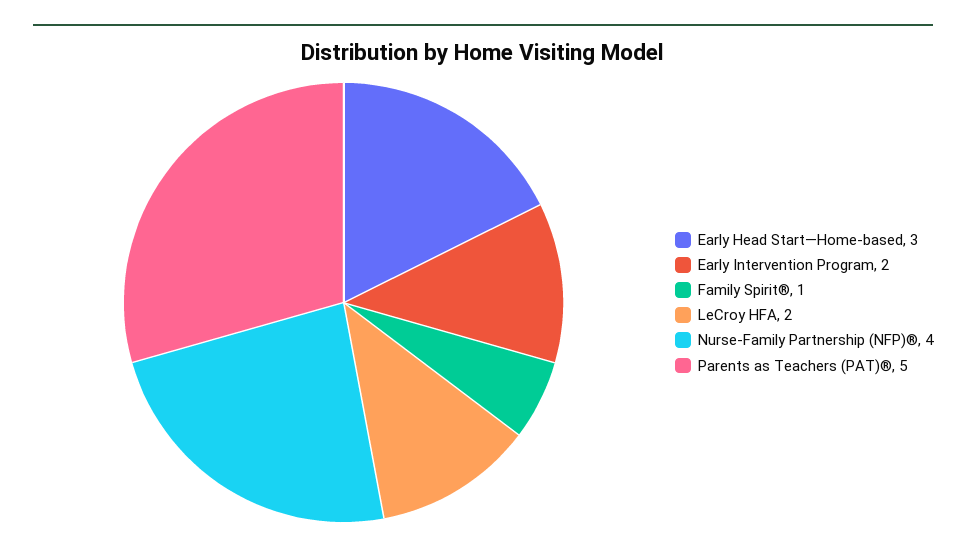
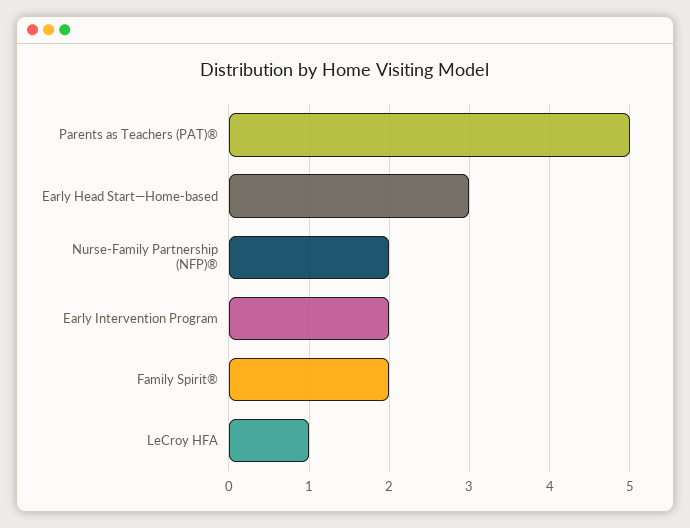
Family Spirit®: 1 -> 2
LeCroy HFA: 2 -> 1
Nurse-Family Partnership (NFP)®: 4 -> 2

